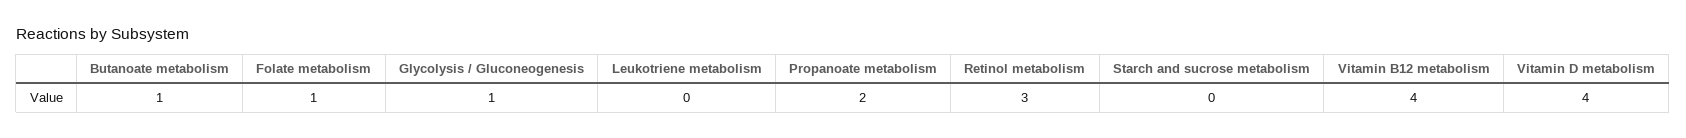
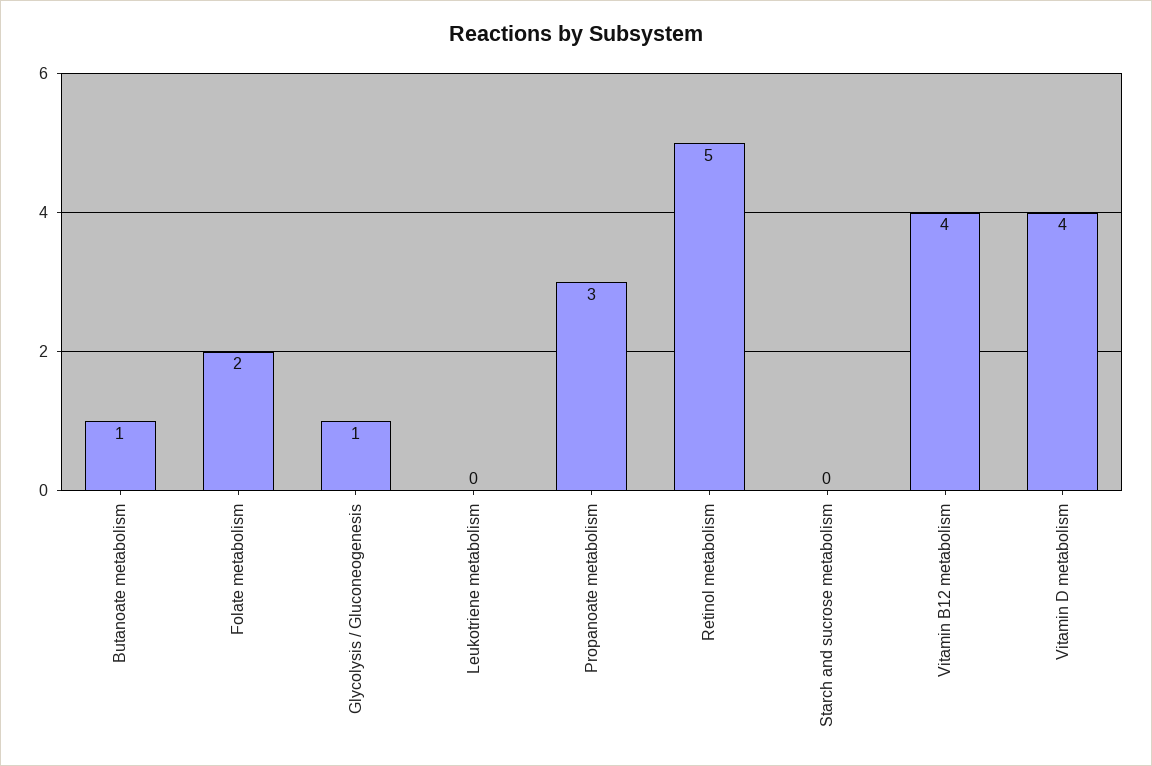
Folate metabolism: 1 -> 2
Propanoate metabolism: 2 -> 3
Retinol metabolism: 3 -> 5

